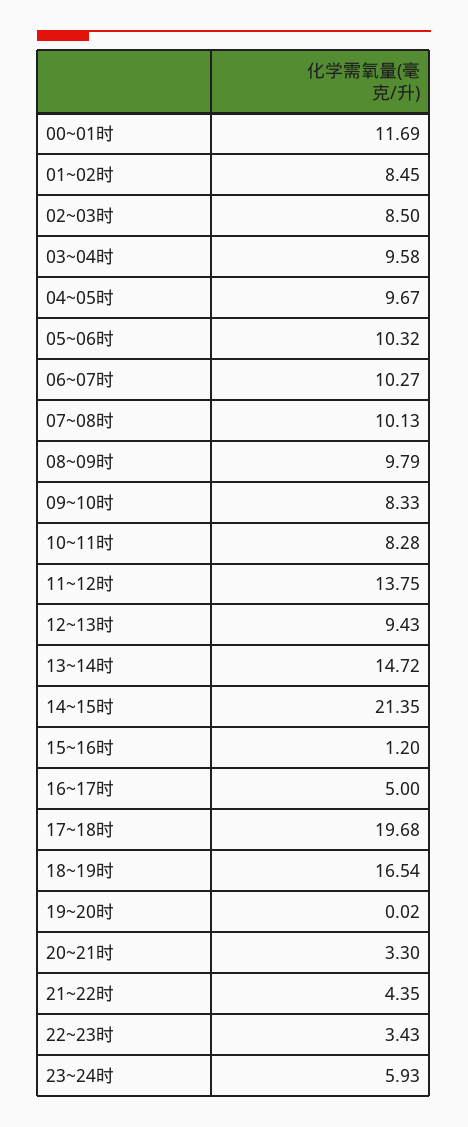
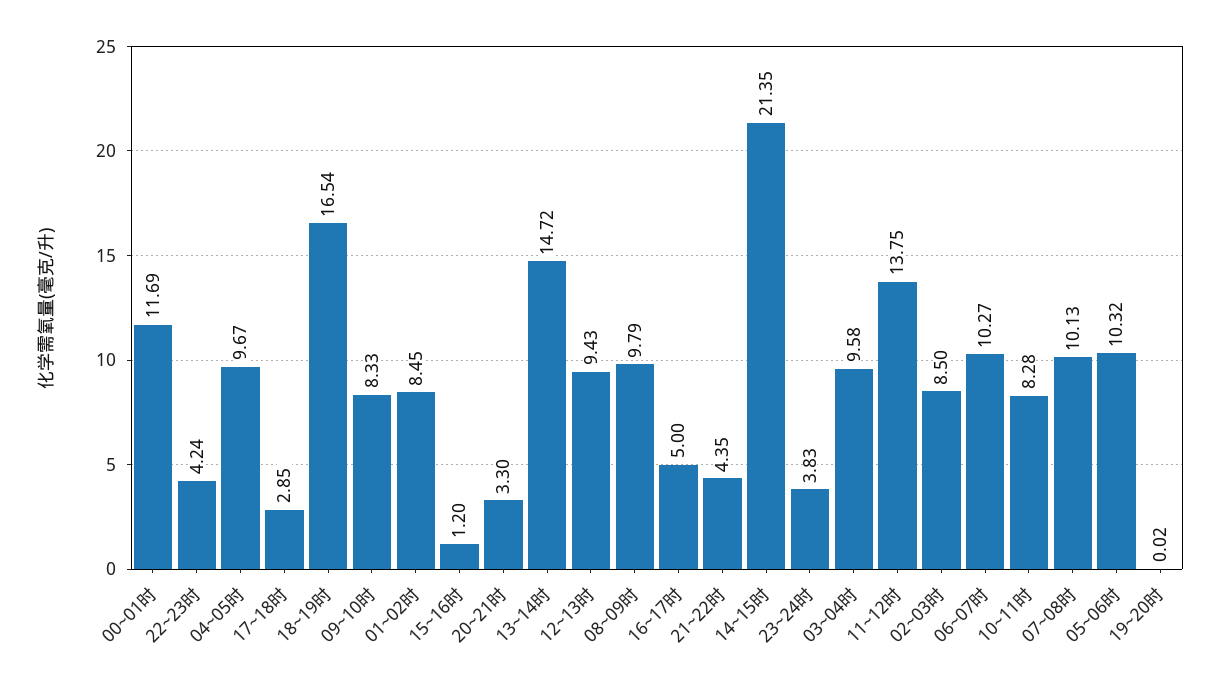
17~18时: 19.68 -> 2.85
22~23时: 3.43 -> 4.24
23~24时: 5.93 -> 3.83

